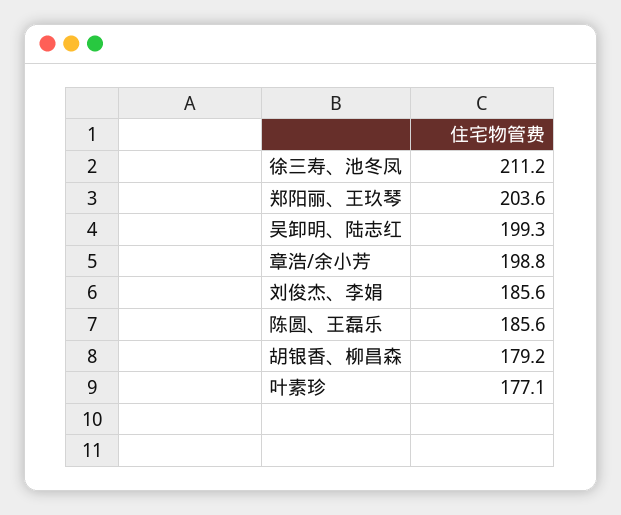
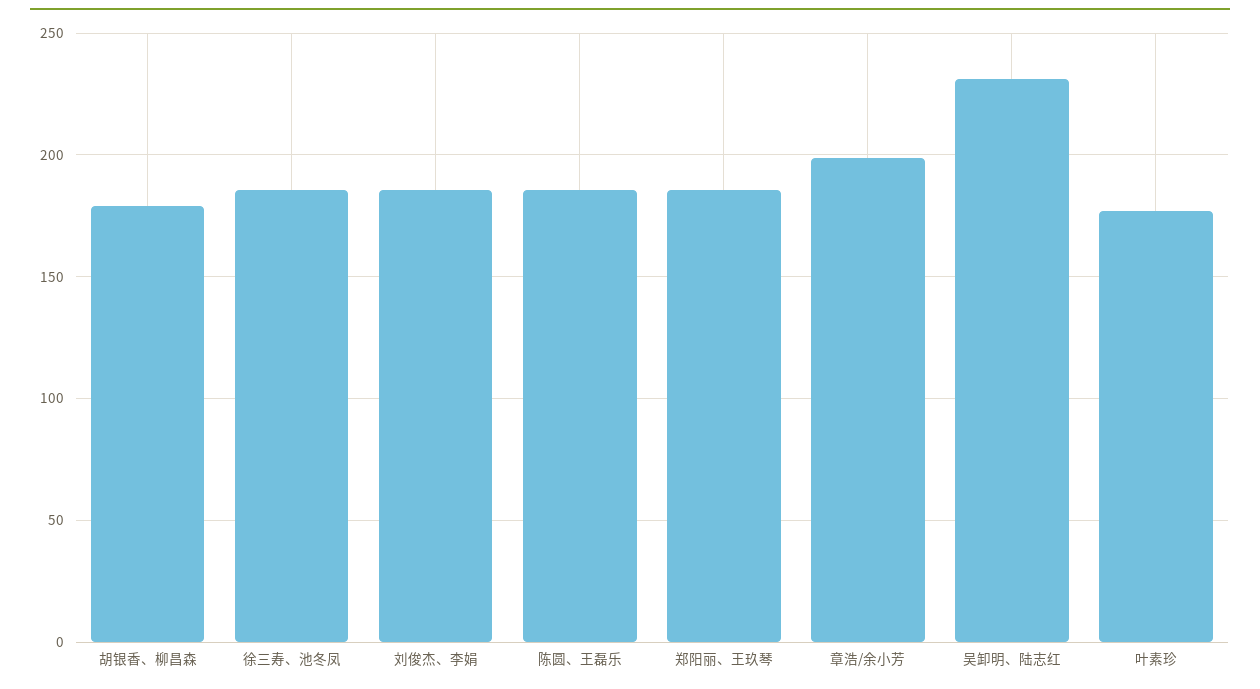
徐三寿、池冬凤: 211.2 -> 185
郑阳丽、王玖琴: 203.6 -> 185
吴卸明、陆志红: 199.3 -> 230

